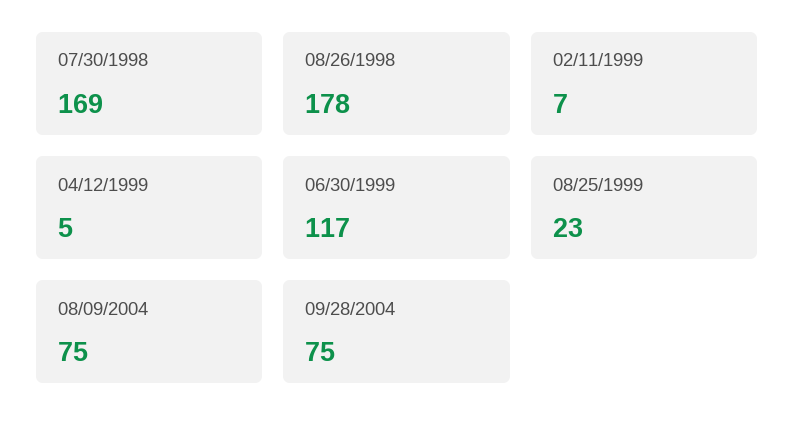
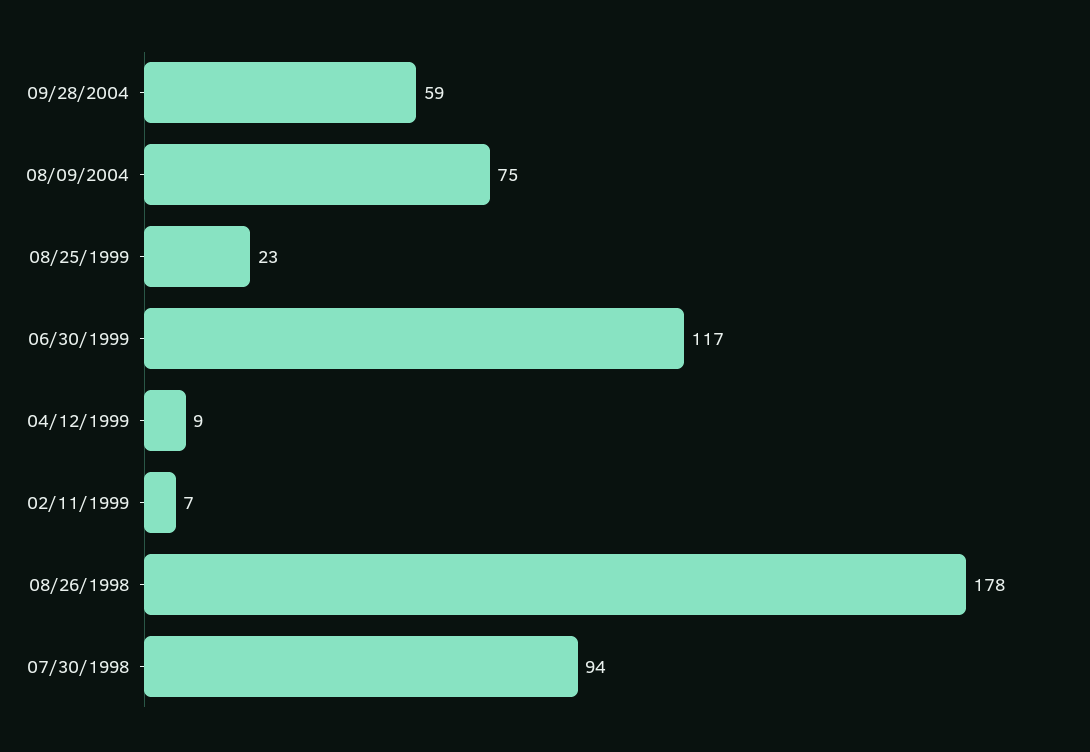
07/30/1998: 169 -> 94
04/12/1999: 5 -> 9
09/28/2004: 75 -> 59

